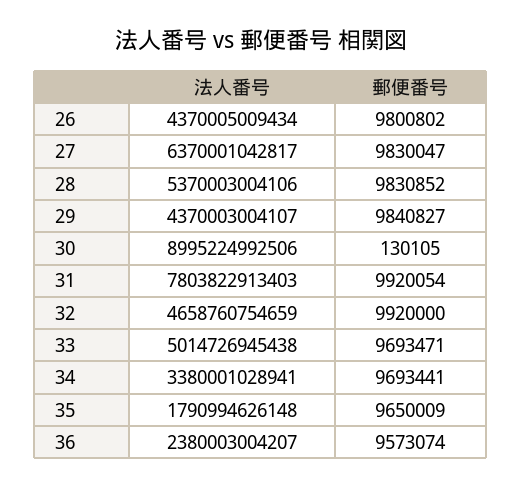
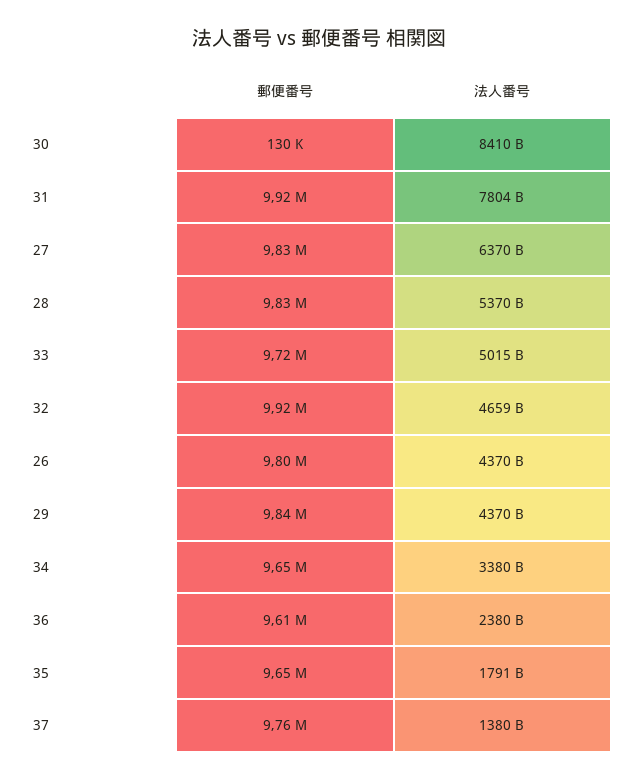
法人番号, 30: 8995224992506 -> 8410000000000
郵便番号, 33: 9693471 -> 9720000
郵便番号, 34: 9693441 -> 9650000
郵便番号, 36: 9573074 -> 9610000
郵便番号, 37: none -> 9760000
法人番号, 37: none -> 1380000000000

